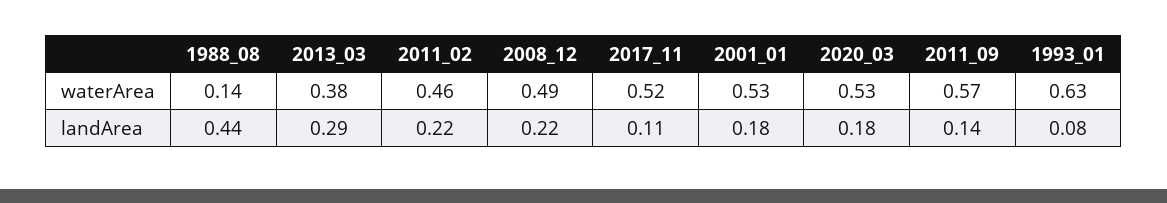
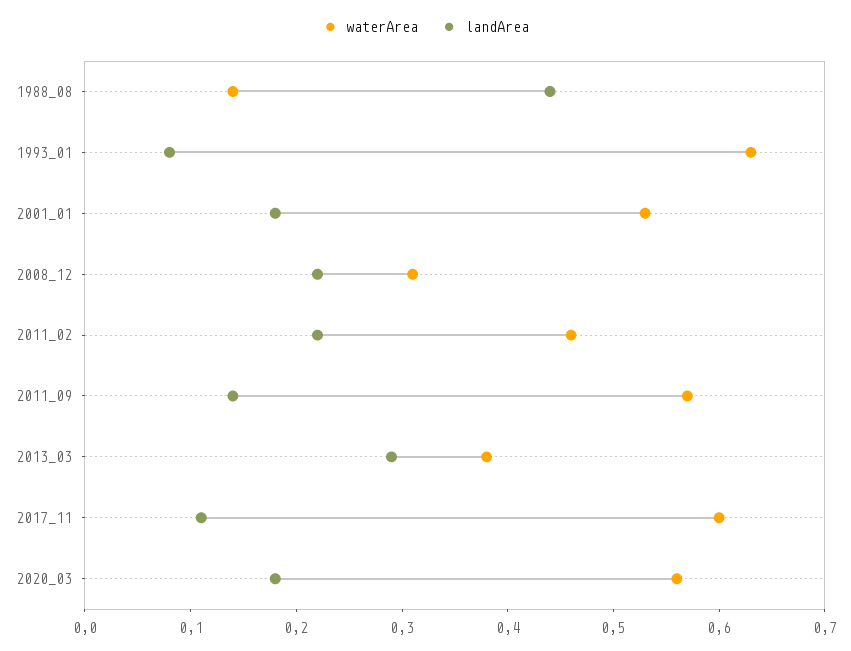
waterArea, 2008_12: 0.49 -> 0.31
waterArea, 2017_11: 0.52 -> 0.6
waterArea, 2020_03: 0.53 -> 0.56

